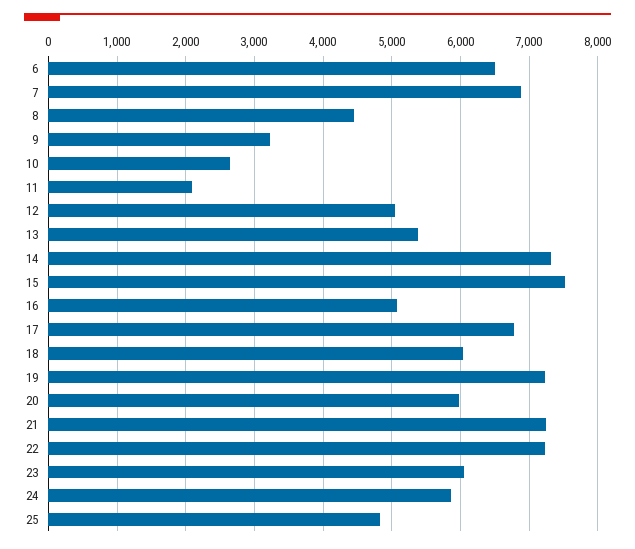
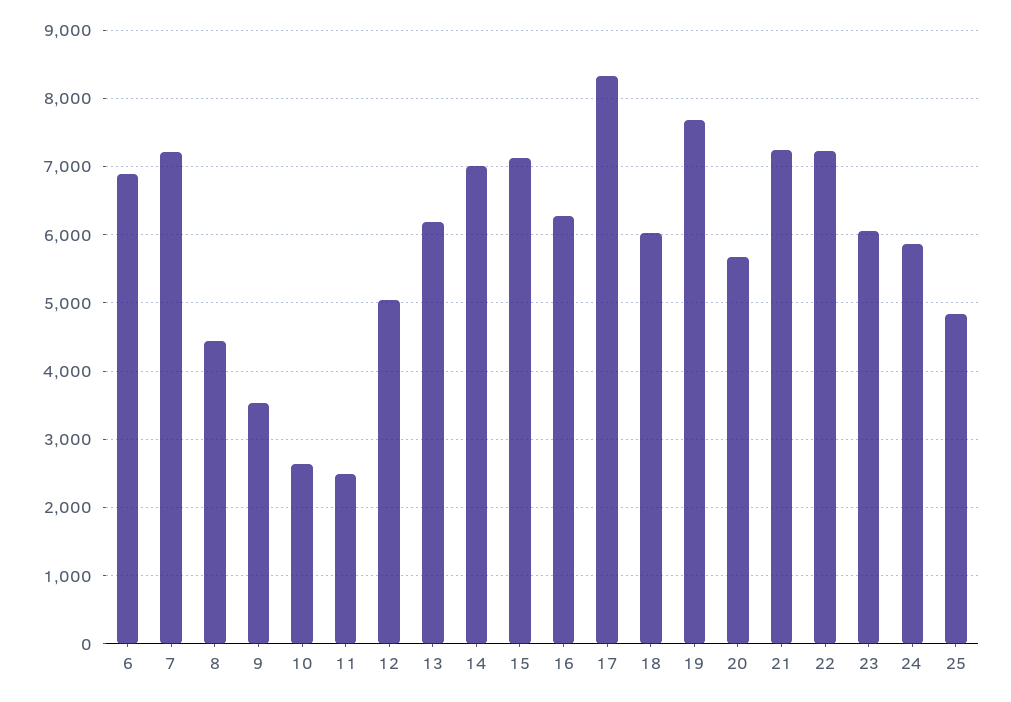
6: 6500 -> 6900
7: 6900 -> 7200
9: 3200 -> 3500
11: 2100 -> 2500
13: 5400 -> 6200
14: 7300 -> 7000
15: 7500 -> 7100
16: 5100 -> 6300
17: 6800 -> 8300
19: 7200 -> 7700
20: 6000 -> 5700

